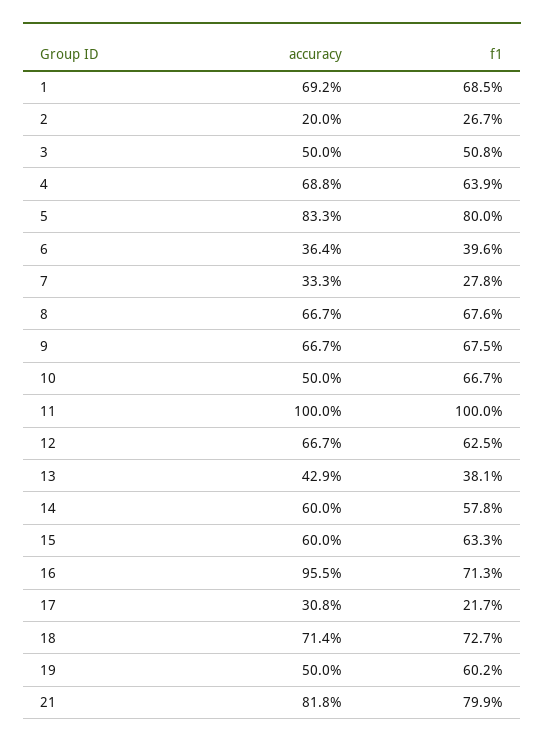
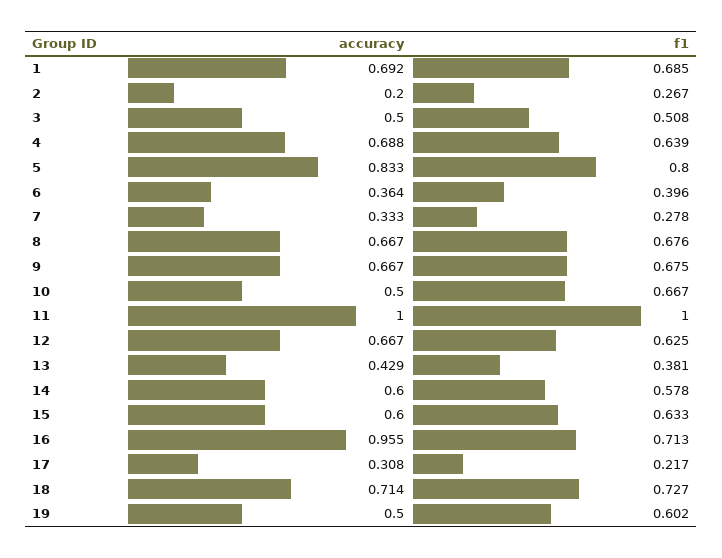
accuracy, 21: 0.818 -> none
f1, 21: 0.799 -> none

